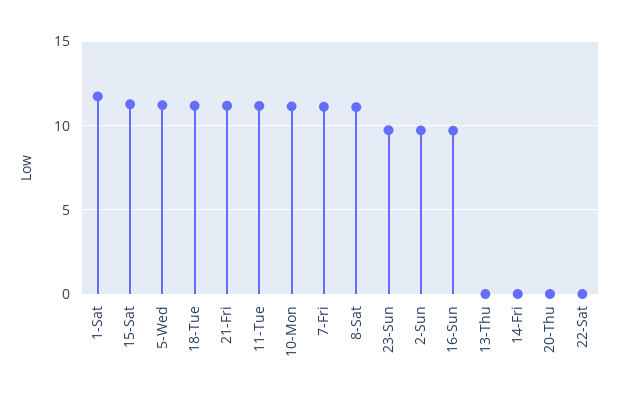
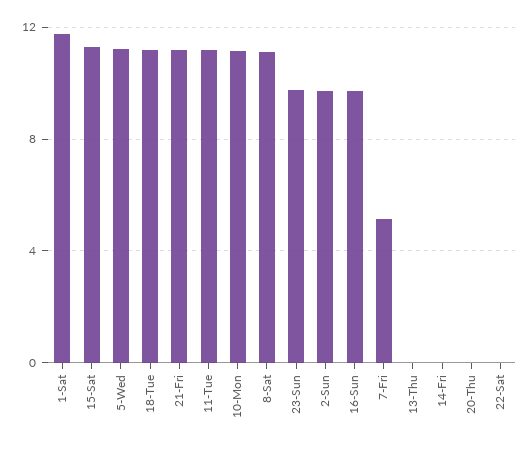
7-Fri: 11 -> 5

